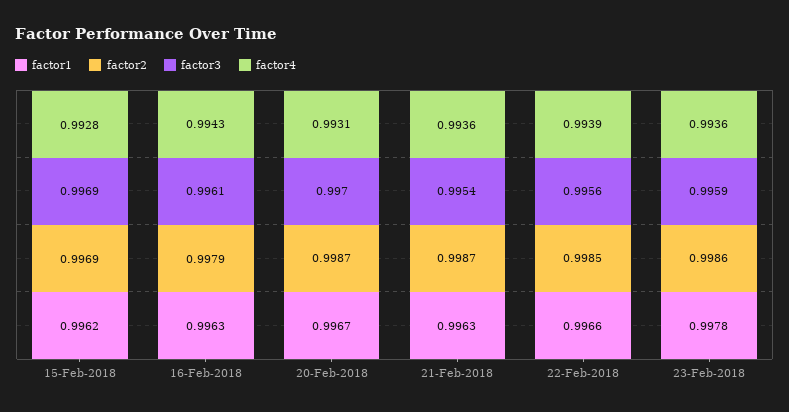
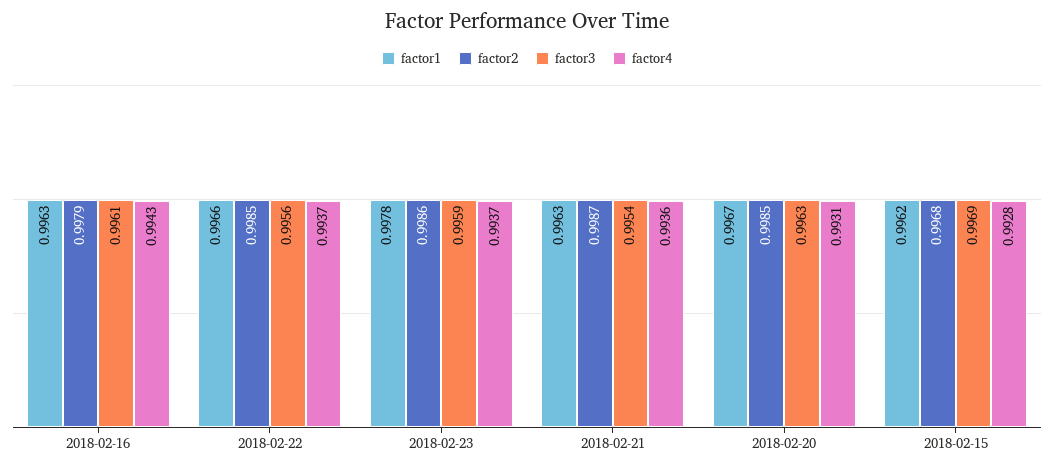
factor2, 15-Feb-2018: 0.9969 -> 0.9968
factor2, 20-Feb-2018: 0.9987 -> 0.9985
factor3, 20-Feb-2018: 0.997 -> 0.9963
factor4, 22-Feb-2018: 0.9939 -> 0.9937
factor4, 23-Feb-2018: 0.9936 -> 0.9937

